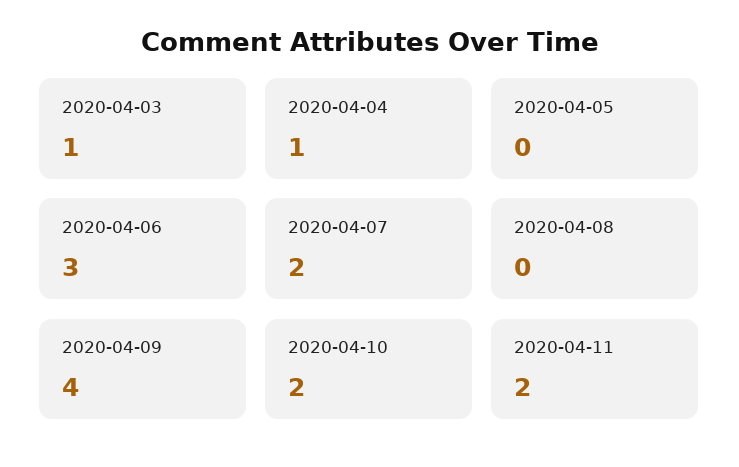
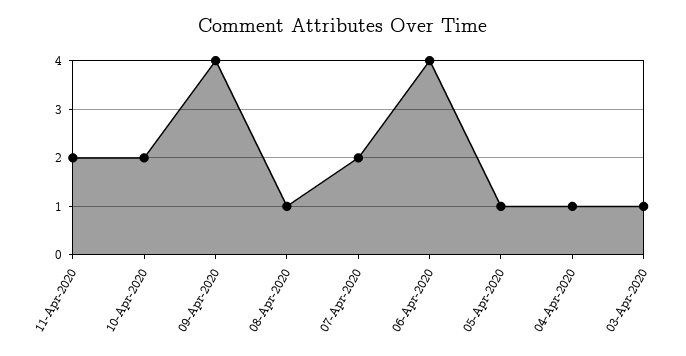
2020-04-05: 0 -> 1
2020-04-06: 3 -> 4
2020-04-08: 0 -> 1

